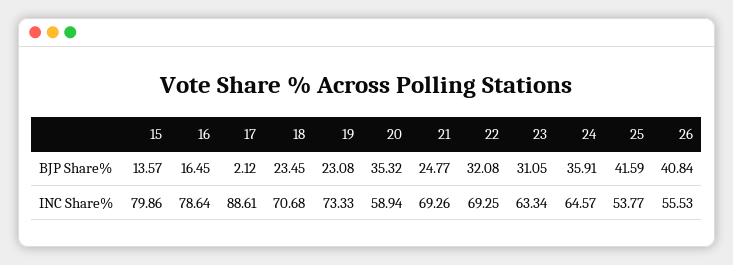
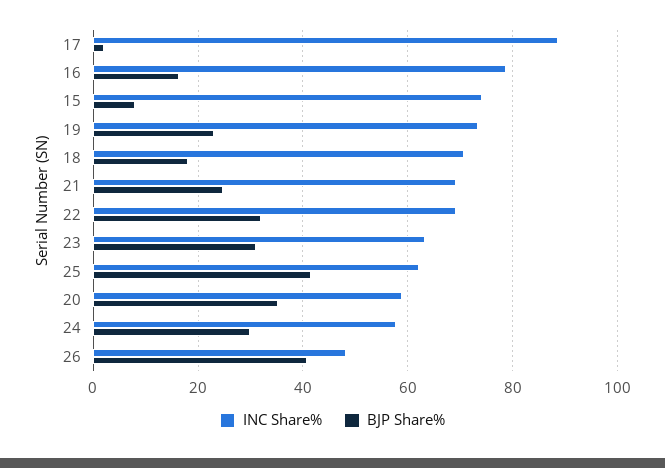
BJP Share%, 15: 13.57 -> 8
BJP Share%, 18: 23.45 -> 18
BJP Share%, 24: 35.91 -> 30
INC Share%, 15: 79.86 -> 74
INC Share%, 24: 64.57 -> 58
INC Share%, 25: 53.77 -> 62
INC Share%, 26: 55.53 -> 48

